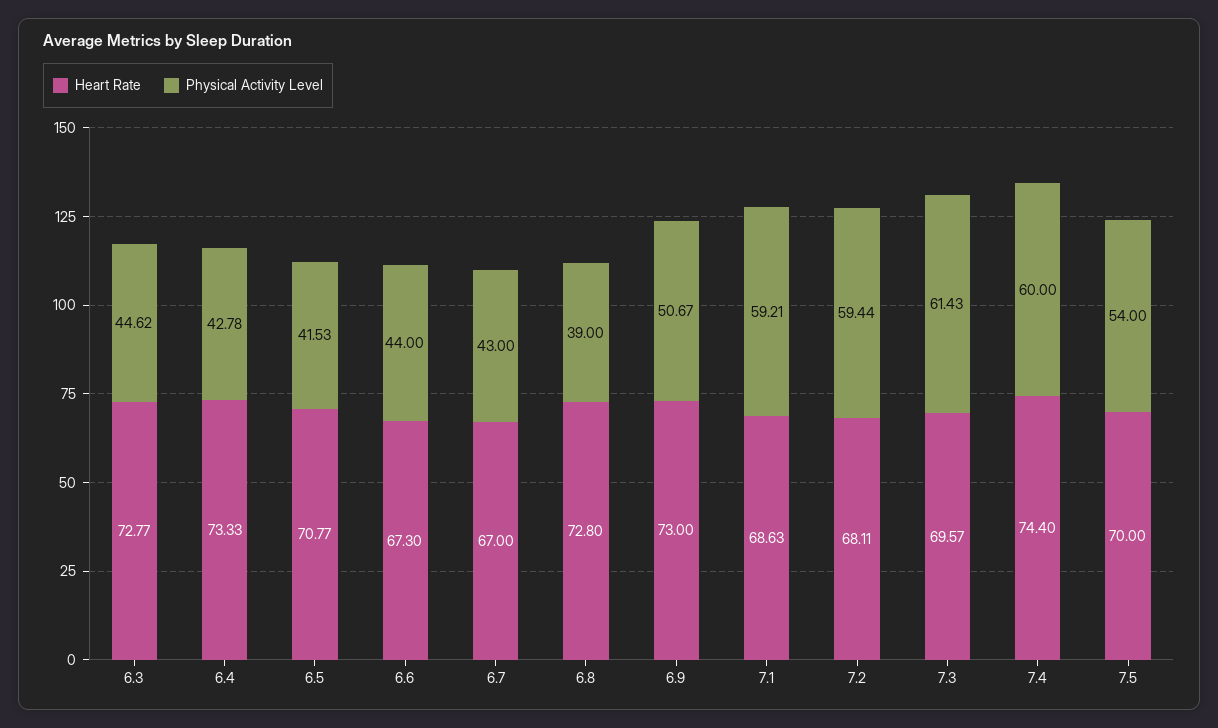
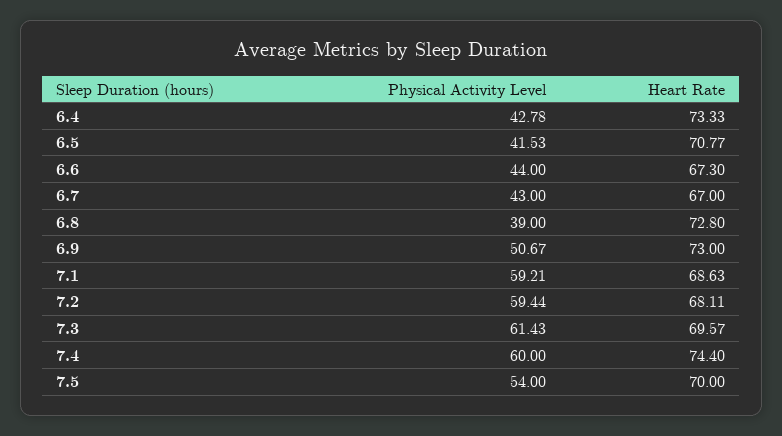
Heart Rate, 6.3: 72.77 -> none
Physical Activity Level, 6.3: 44.62 -> none

